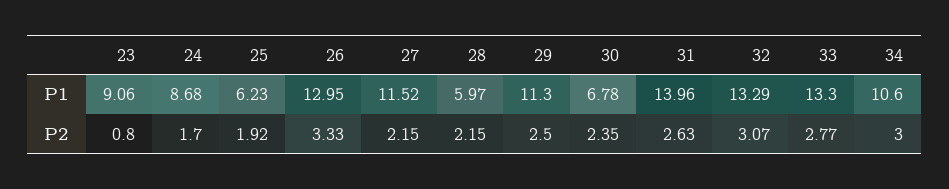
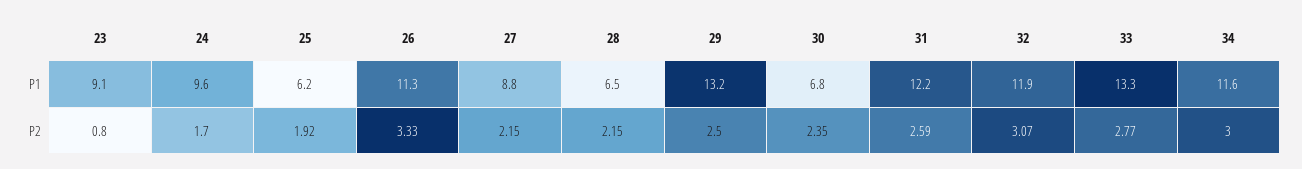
24, P1: 8.68 -> 9.6
26, P1: 12.95 -> 11.3
27, P1: 11.52 -> 8.8
28, P1: 5.97 -> 6.5
29, P1: 11.3 -> 13.2
31, P1: 13.96 -> 12.2
32, P1: 13.29 -> 11.9
34, P1: 10.6 -> 11.6
31, P2: 2.63 -> 2.59

